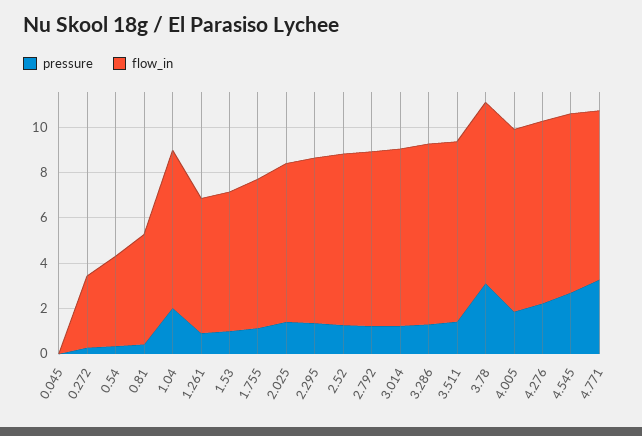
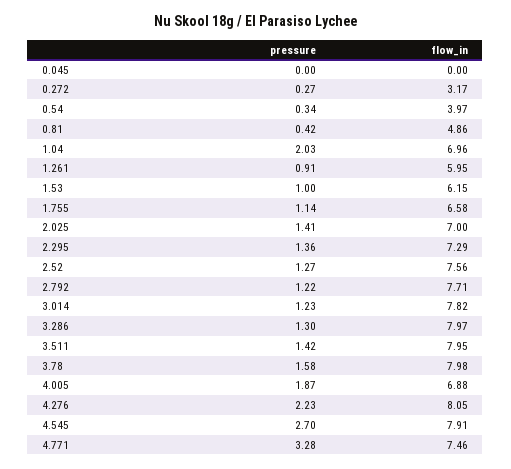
pressure, 3.78: 3 -> 1.58
flow_in, 4.005: 8 -> 6.88

